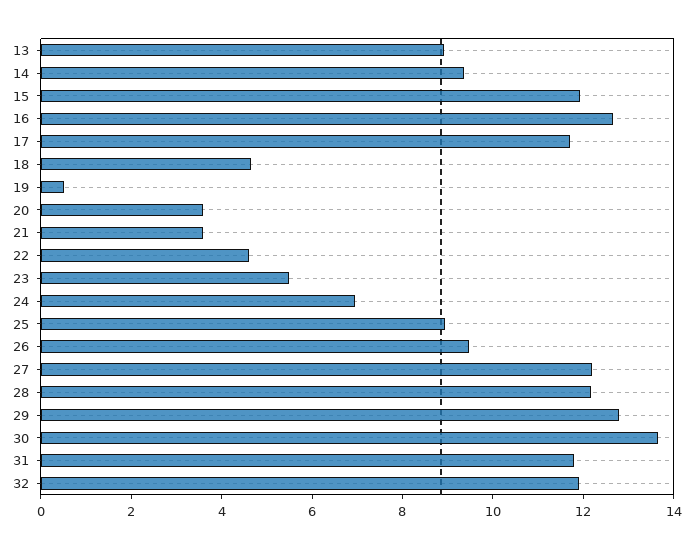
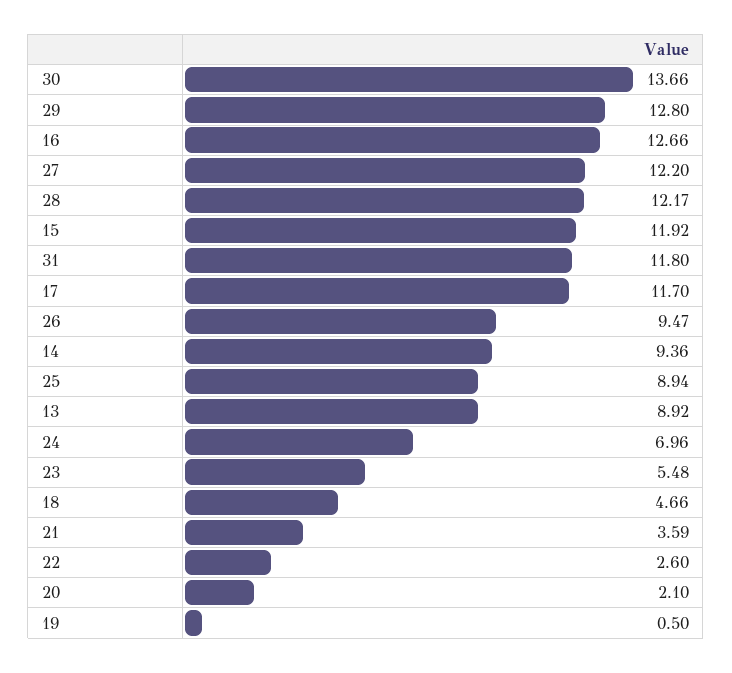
20: 3.5 -> 2.1
22: 4.5 -> 2.6
32: 12 -> none

